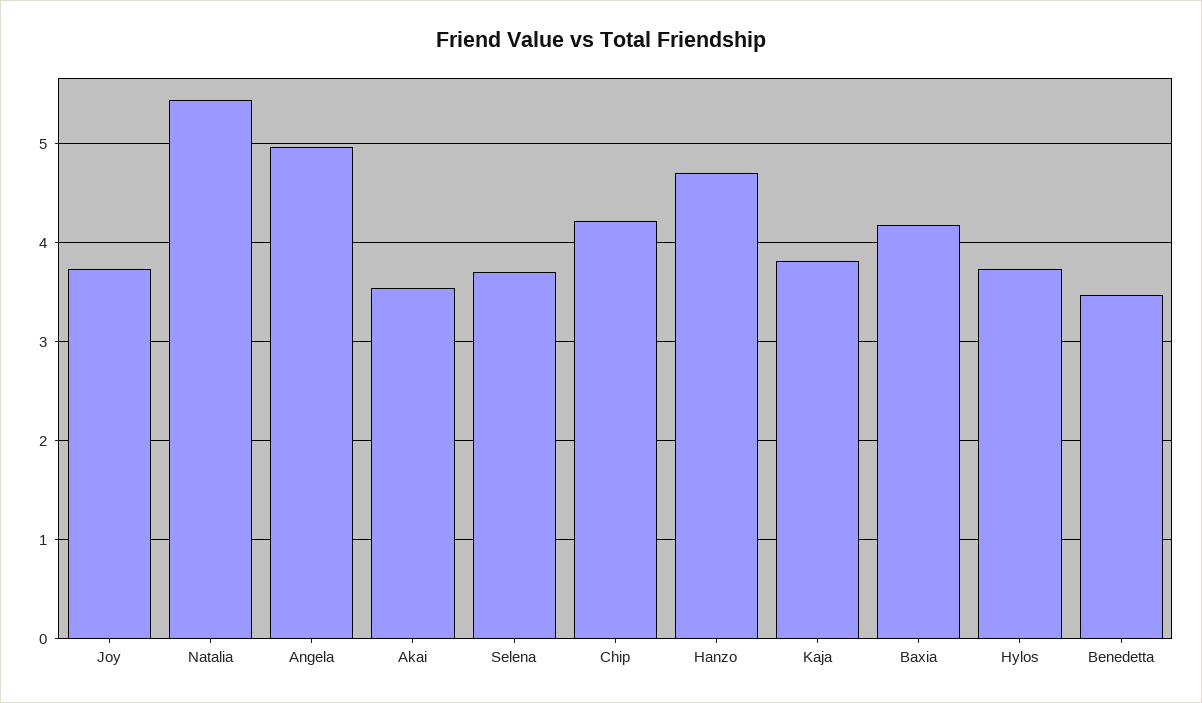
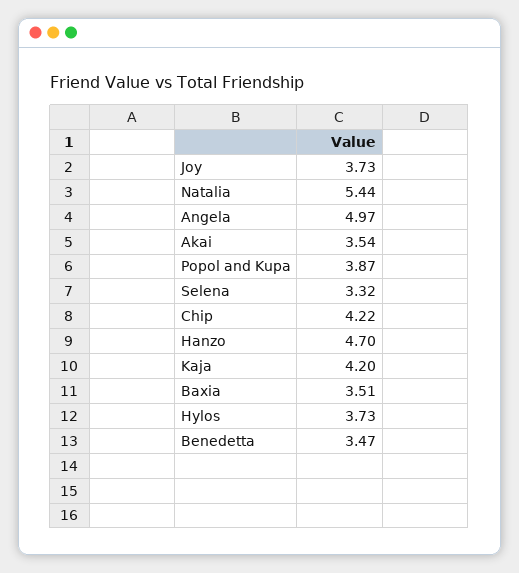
Selena: 3.7 -> 3.32
Kaja: 3.8 -> 4.2
Baxia: 4.2 -> 3.51
Popol and Kupa: none -> 3.87

